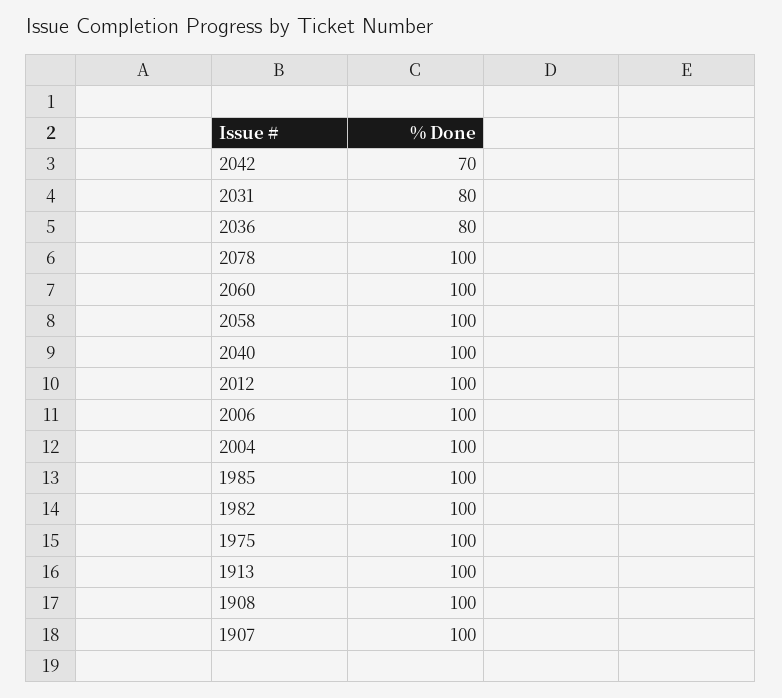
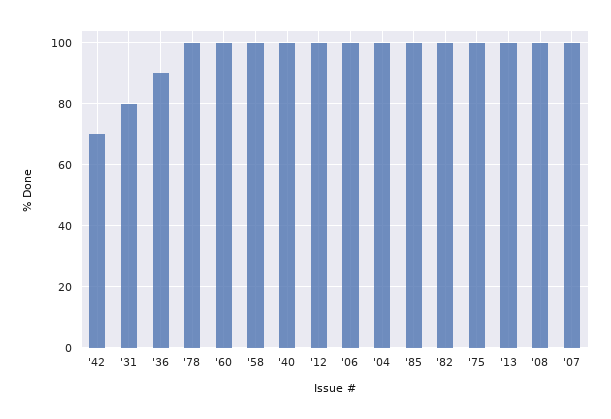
2036: 80 -> 90

